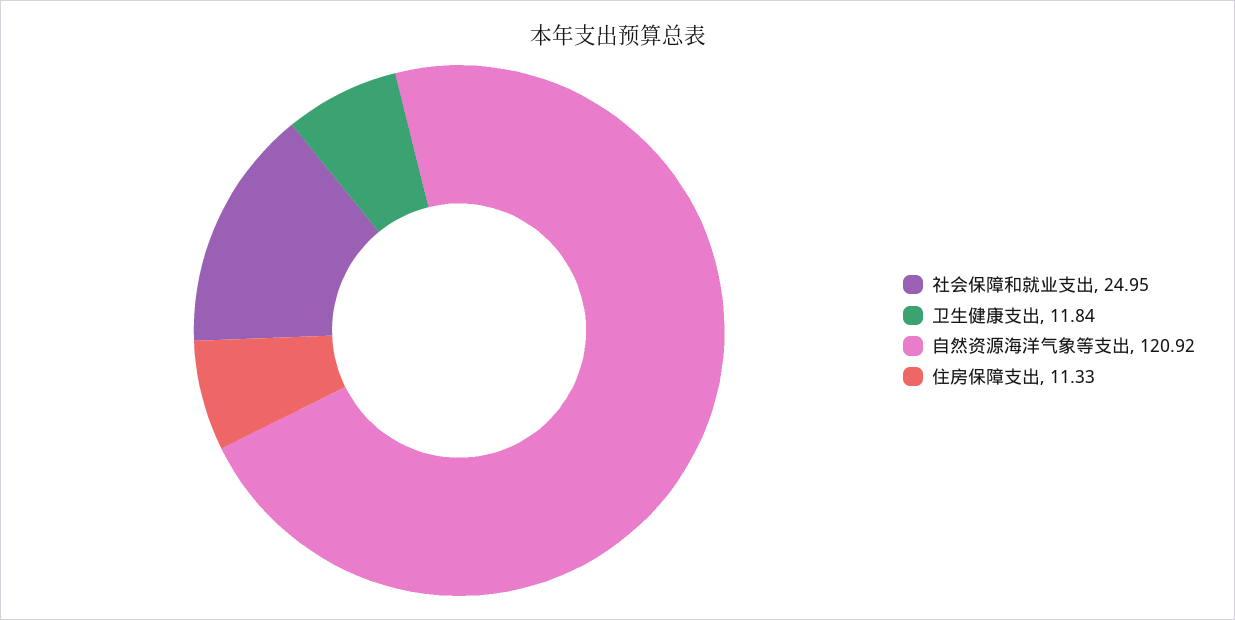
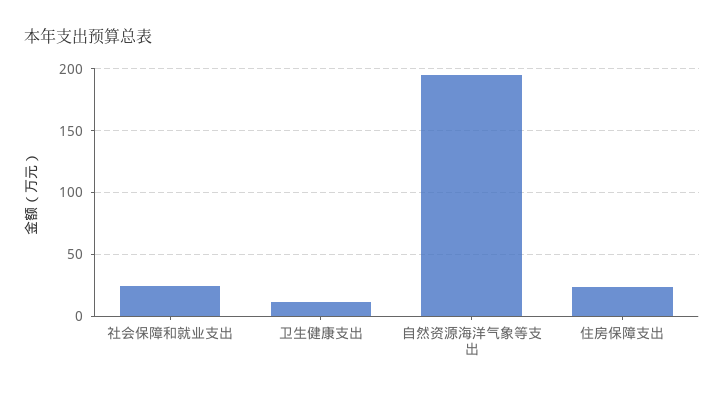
自然资源海洋气象等支出: 120.92 -> 195
住房保障支出: 11.33 -> 25

